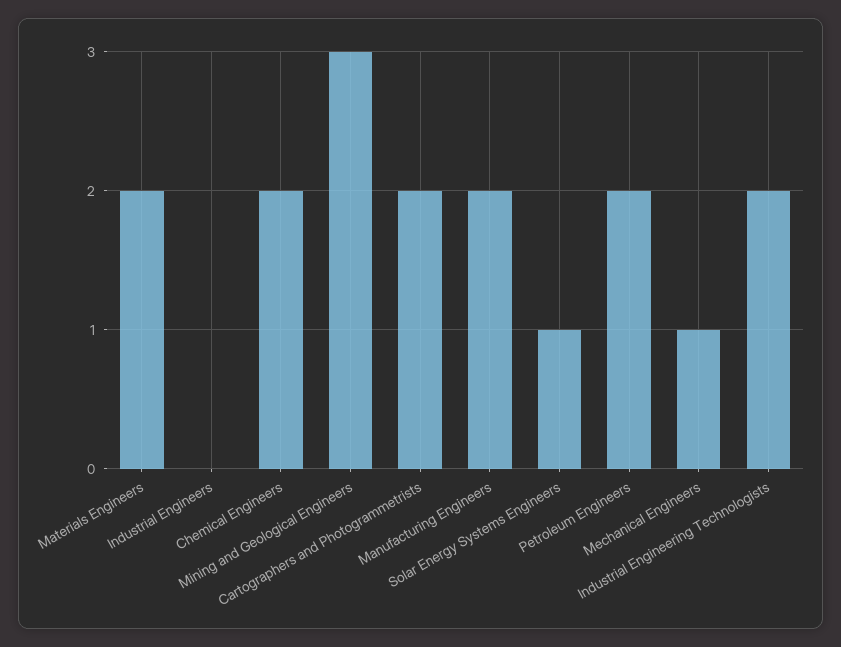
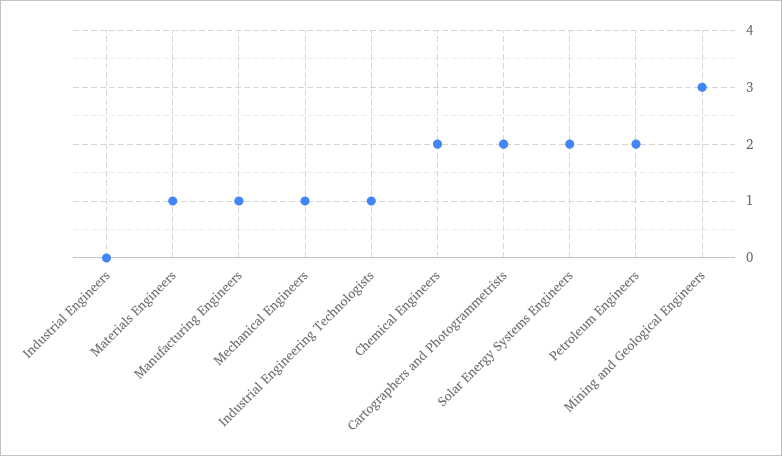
Materials Engineers: 2 -> 1
Manufacturing Engineers: 2 -> 1
Solar Energy Systems Engineers: 1 -> 2
Industrial Engineering Technologists: 2 -> 1

